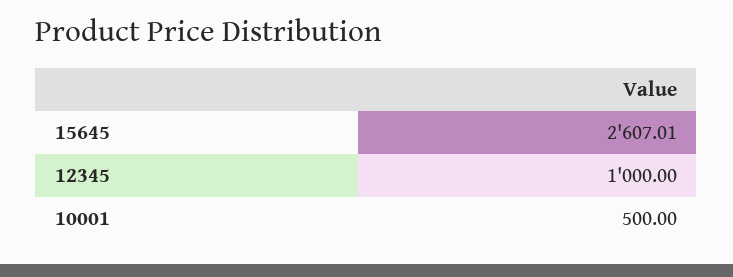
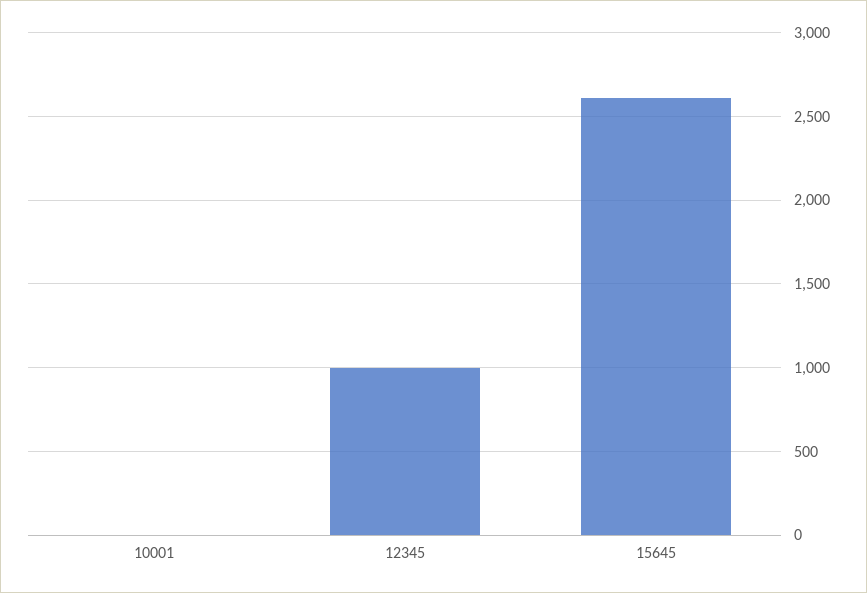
10001: 500 -> 0

